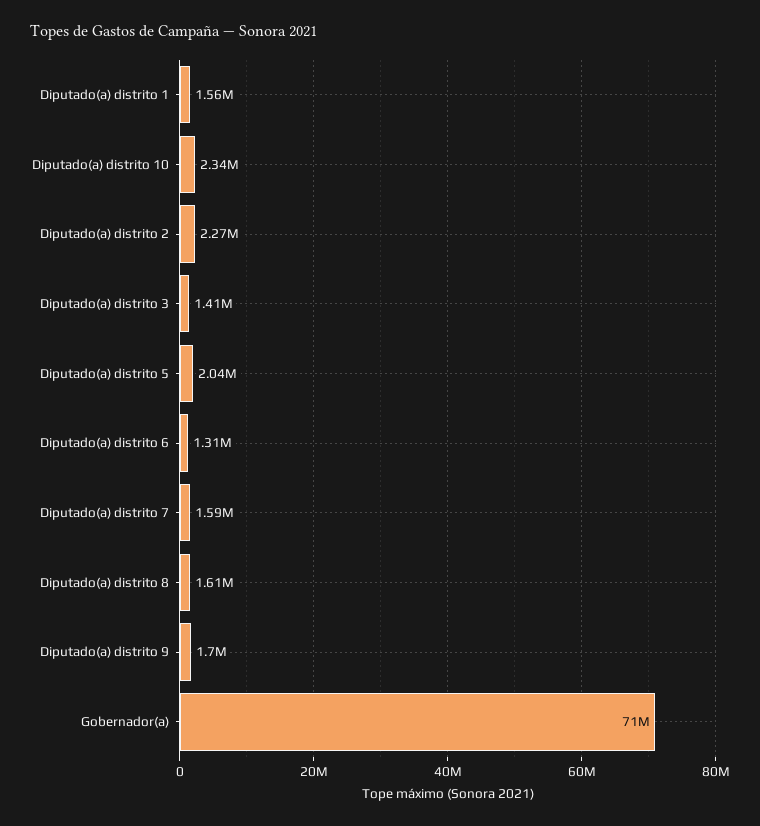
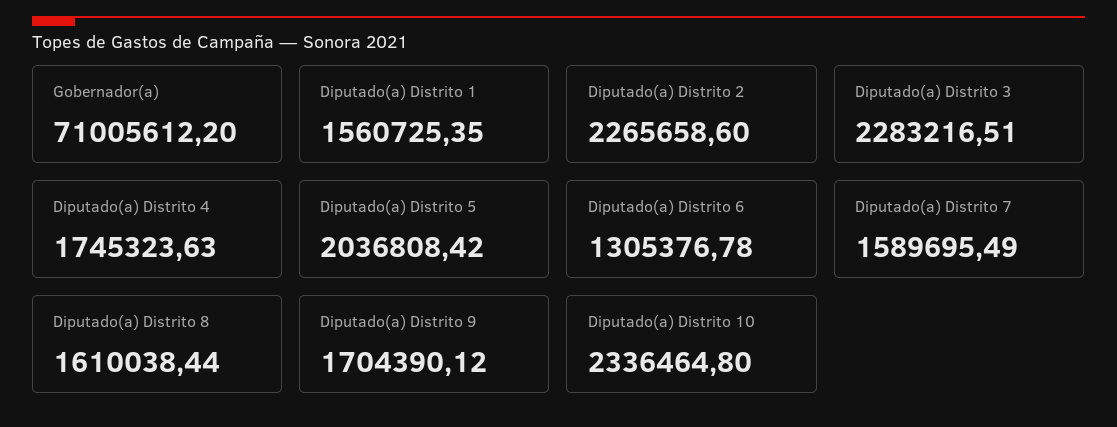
Diputado(a) distrito 3: 1410000 -> 2283216.51
Diputado(a) Distrito 4: none -> 1745323.63

